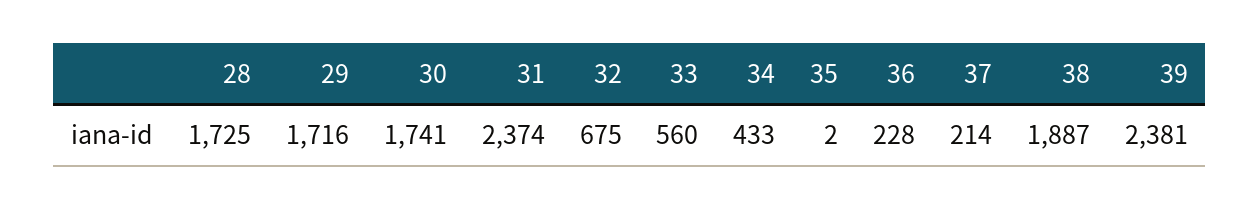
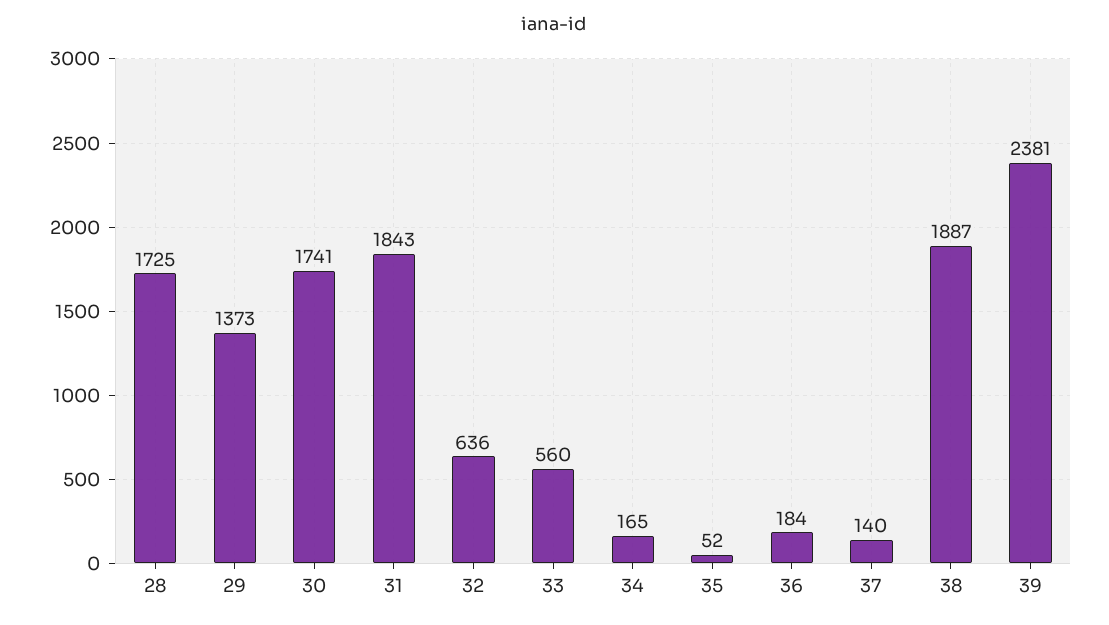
29: 1716 -> 1373
31: 2374 -> 1843
32: 675 -> 636
34: 433 -> 165
35: 2 -> 52
36: 228 -> 184
37: 214 -> 140

